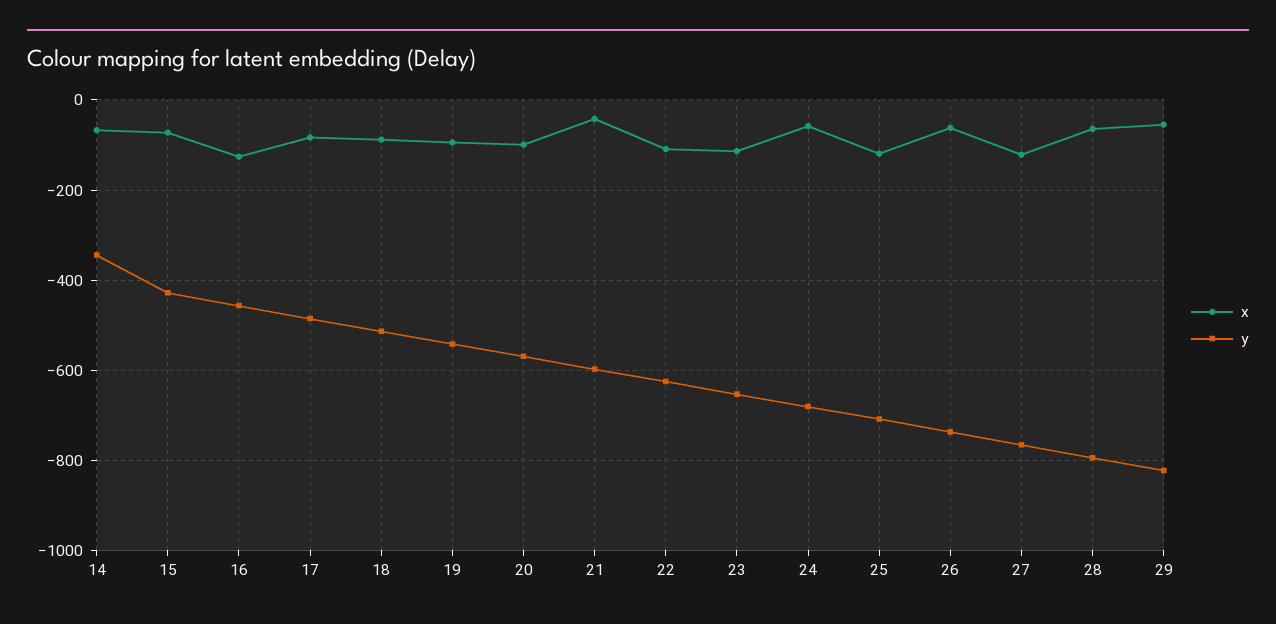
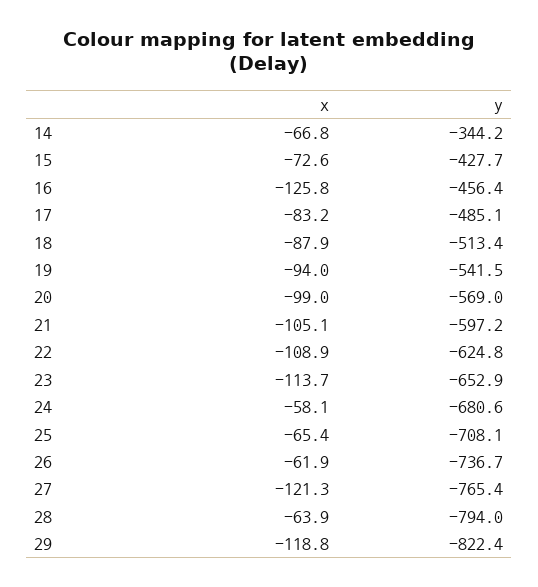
x, 21: -40 -> -105.1
x, 25: -120 -> -65.4
x, 29: -60 -> -118.8

